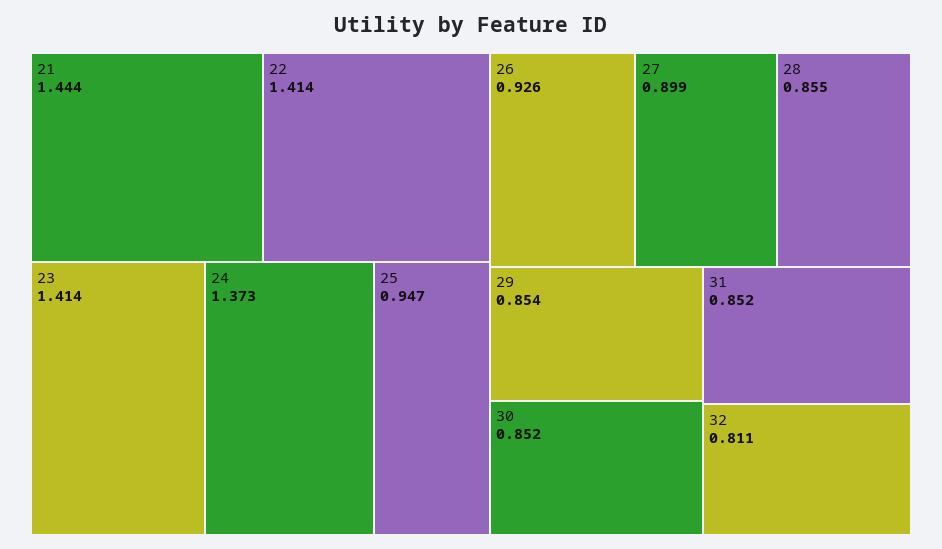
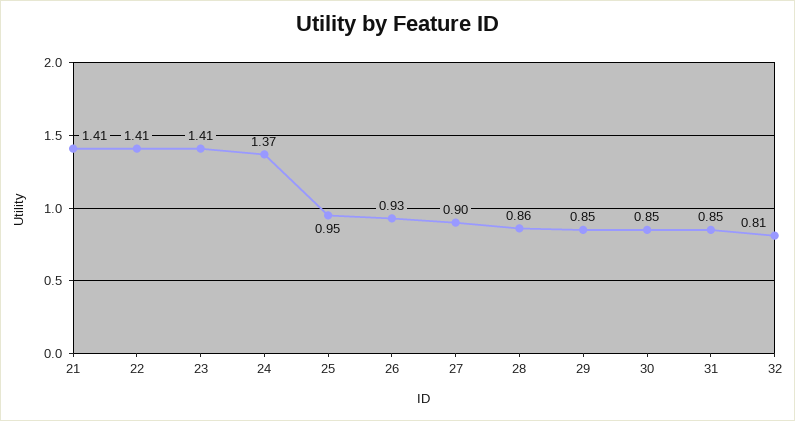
21: 1.444 -> 1.41

